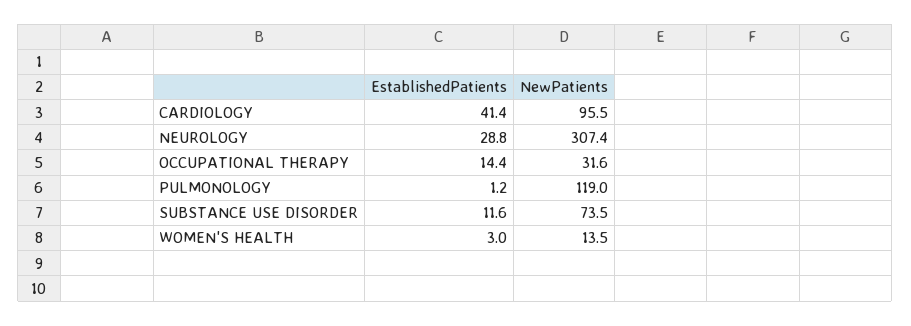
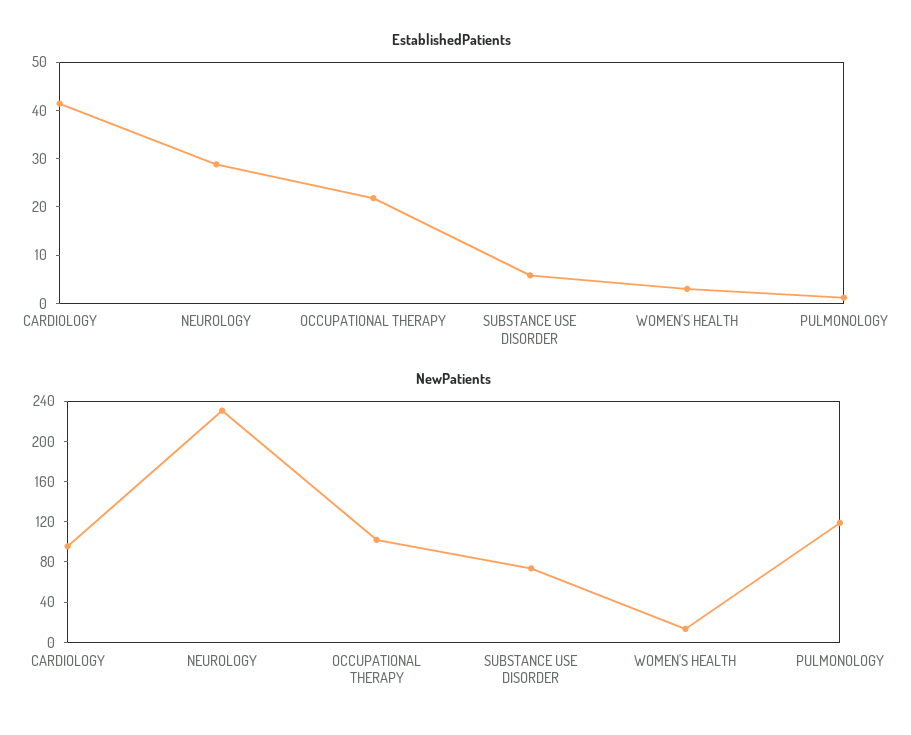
NewPatients, NEUROLOGY: 307.4 -> 230
EstablishedPatients, OCCUPATIONAL THERAPY: 14.4 -> 22
NewPatients, OCCUPATIONAL THERAPY: 31.6 -> 100
EstablishedPatients, SUBSTANCE USE DISORDER: 11.6 -> 6

